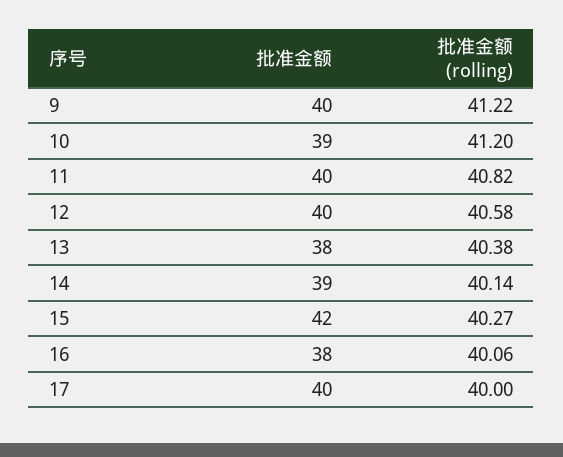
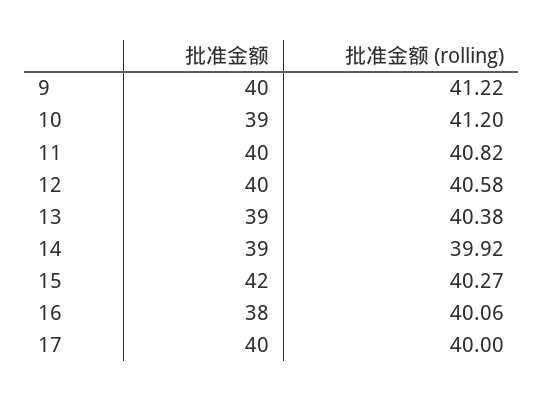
批准金额, 13: 38 -> 39
批准金额 (rolling), 14: 40.14 -> 39.92

